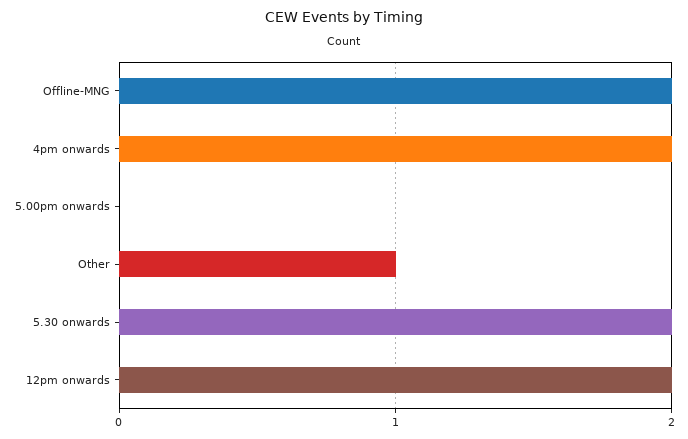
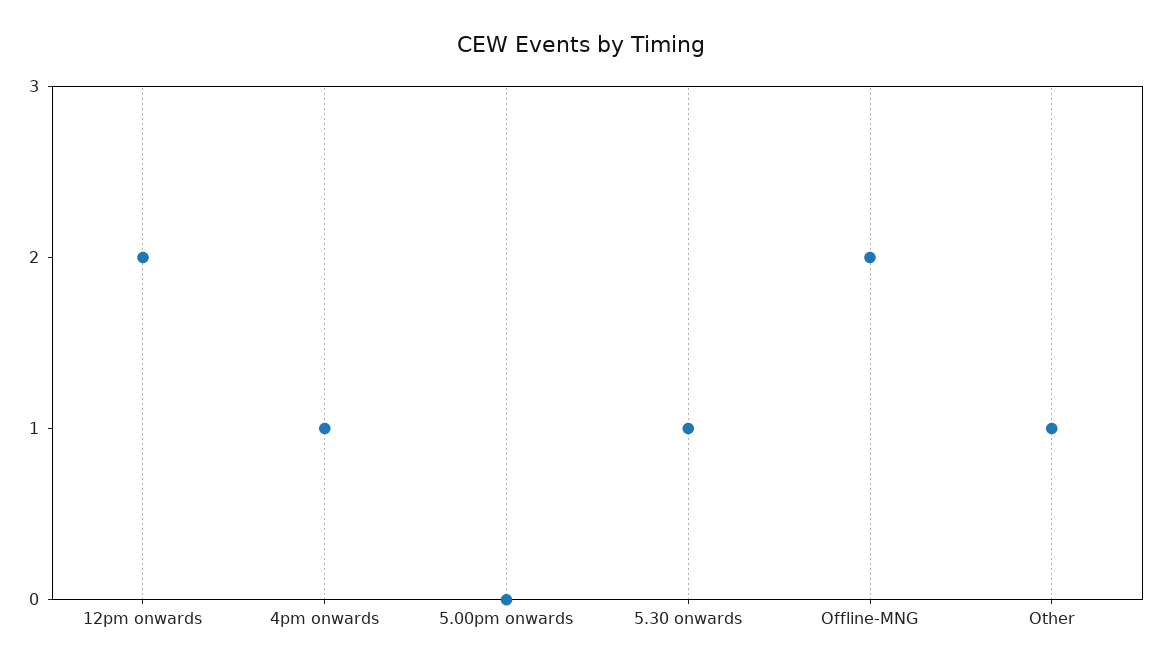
4pm onwards: 2 -> 1
5.30 onwards: 2 -> 1

